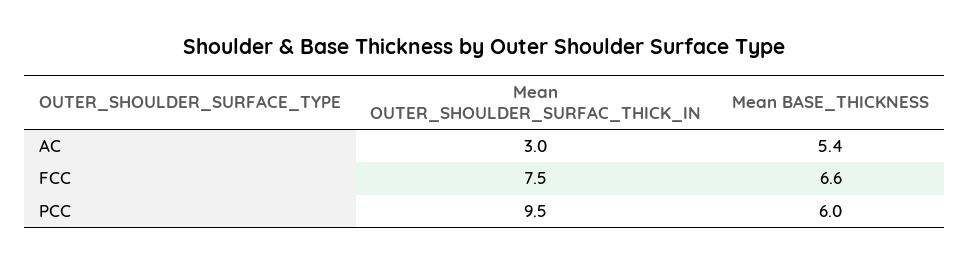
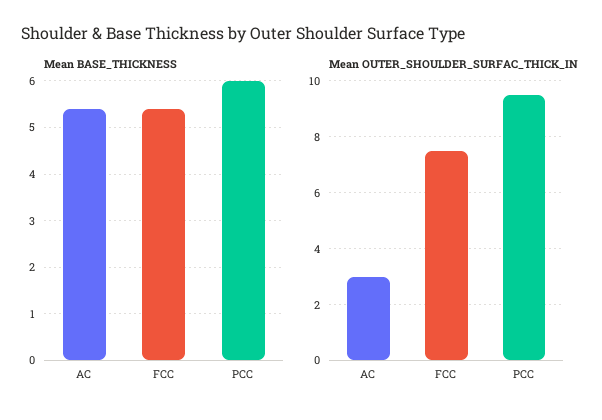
Mean BASE_THICKNESS, FCC: 6.6 -> 5.5

